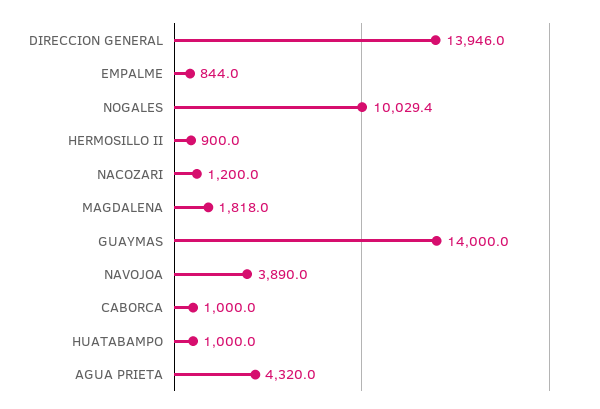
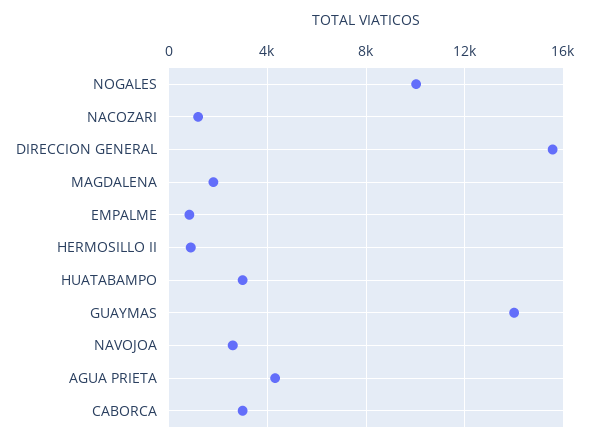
DIRECCION GENERAL: 13946 -> 15500
NAVOJOA: 3890 -> 2500
CABORCA: 1000 -> 3000
HUATABAMPO: 1000 -> 3000

